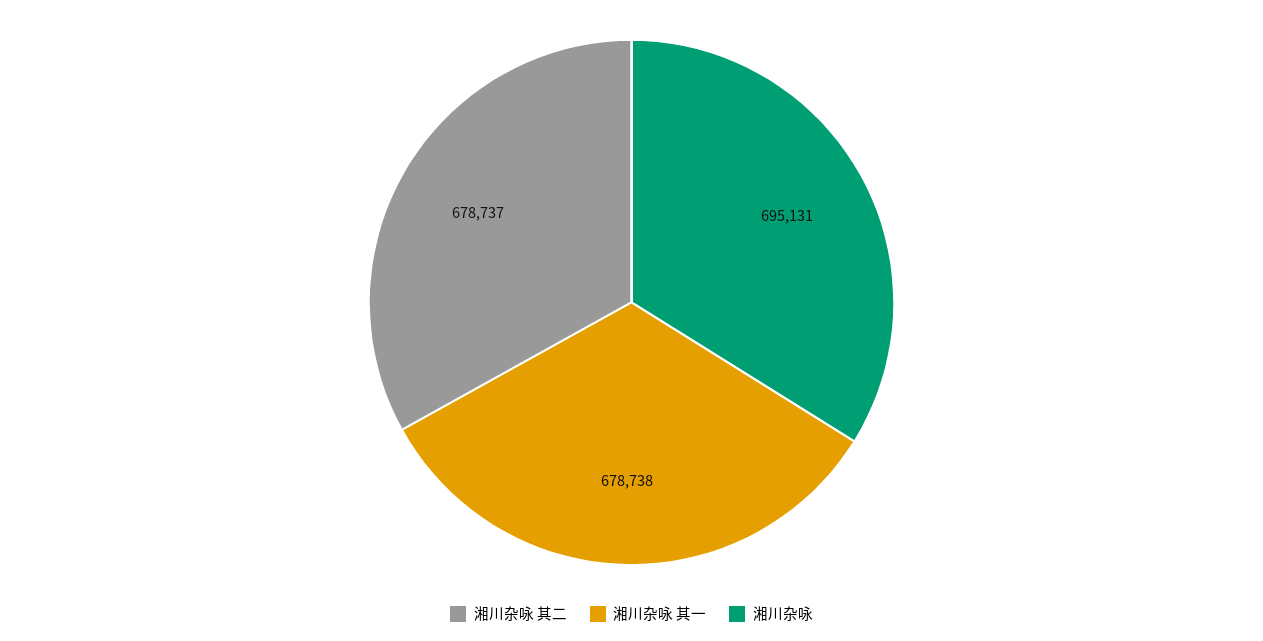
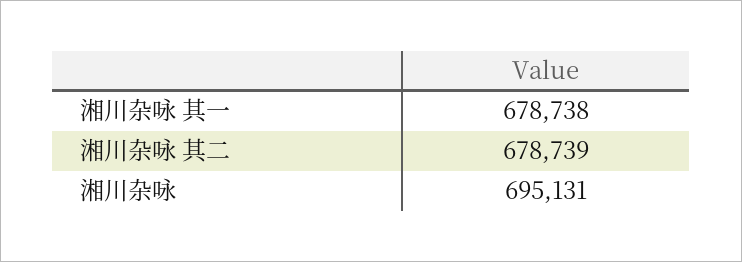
湘川杂咏 其二: 678737 -> 678739

